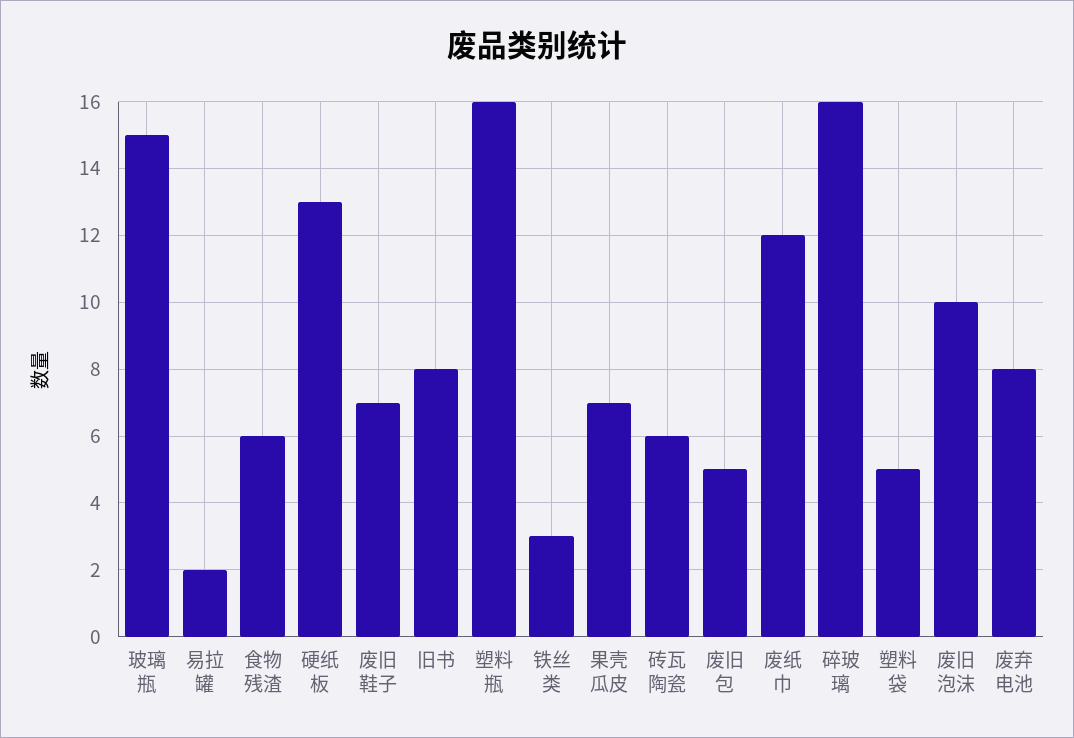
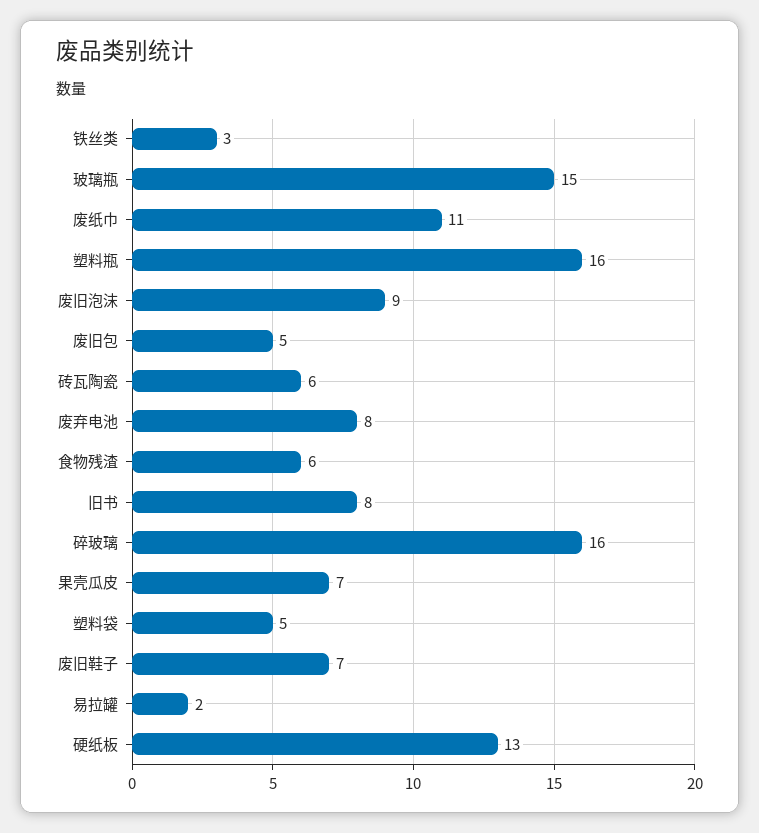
废纸巾: 12 -> 11
废旧泡沫: 10 -> 9

